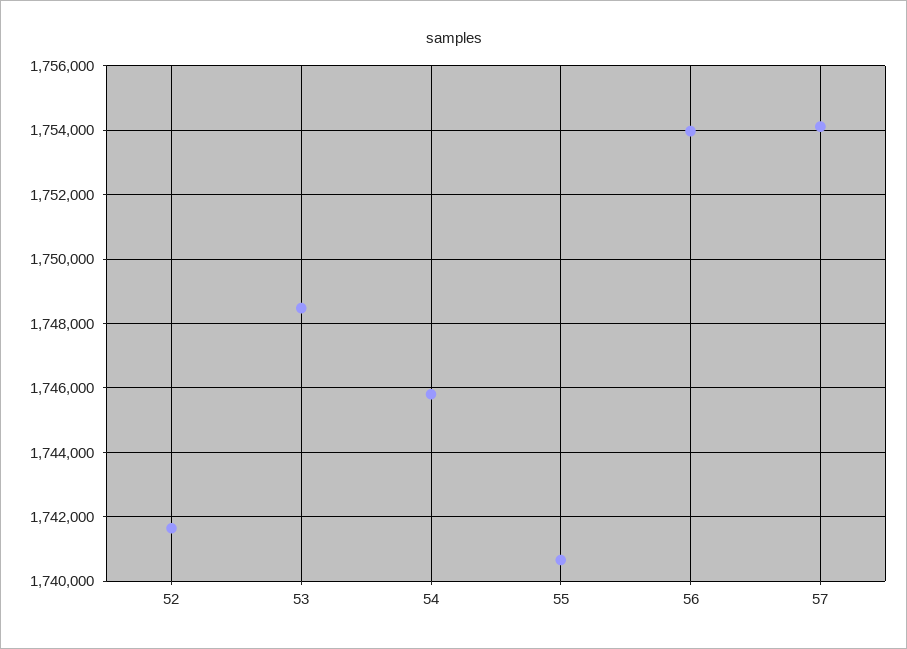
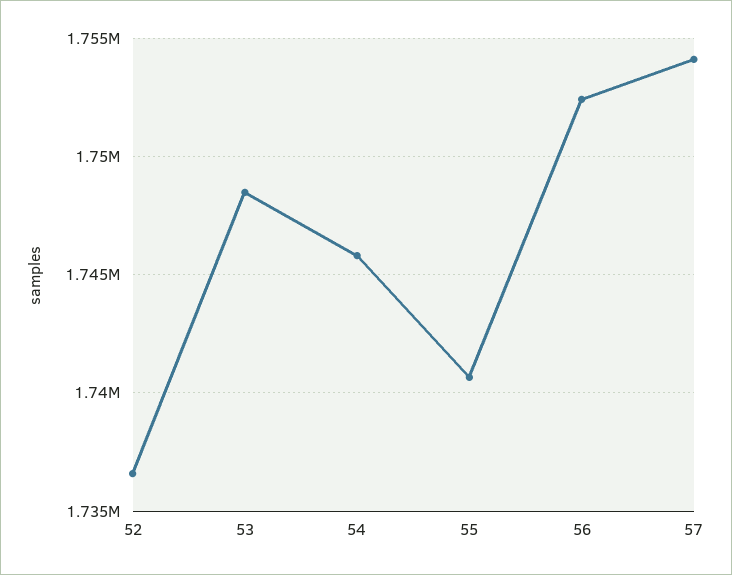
52: 1741600 -> 1736500
56: 1754000 -> 1752500

